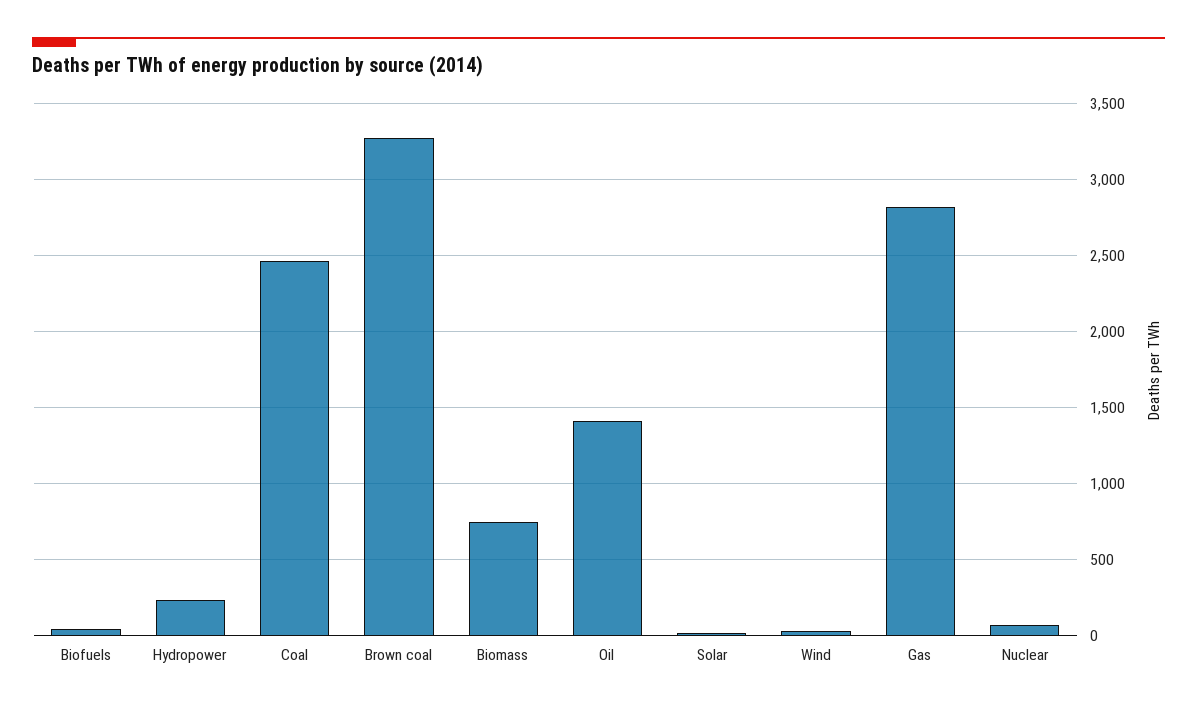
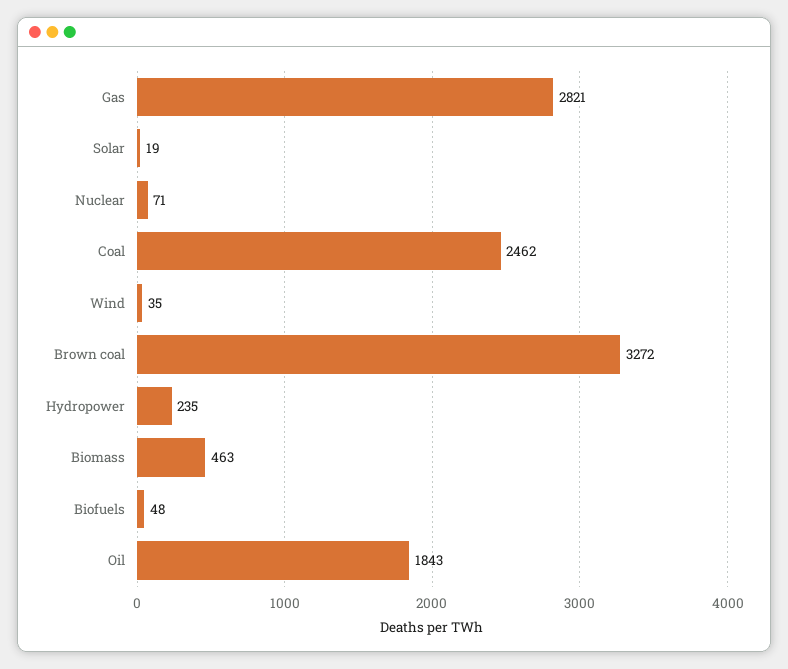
Biomass: 750 -> 463
Oil: 1400 -> 1843

